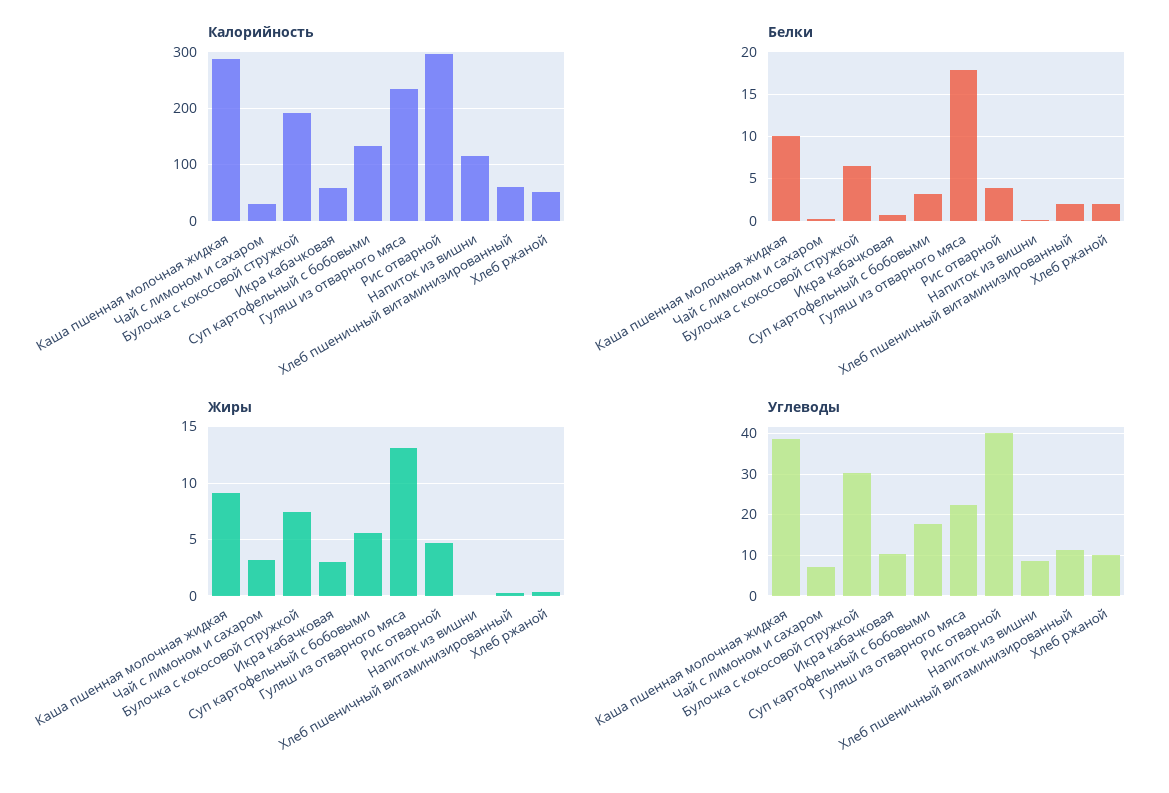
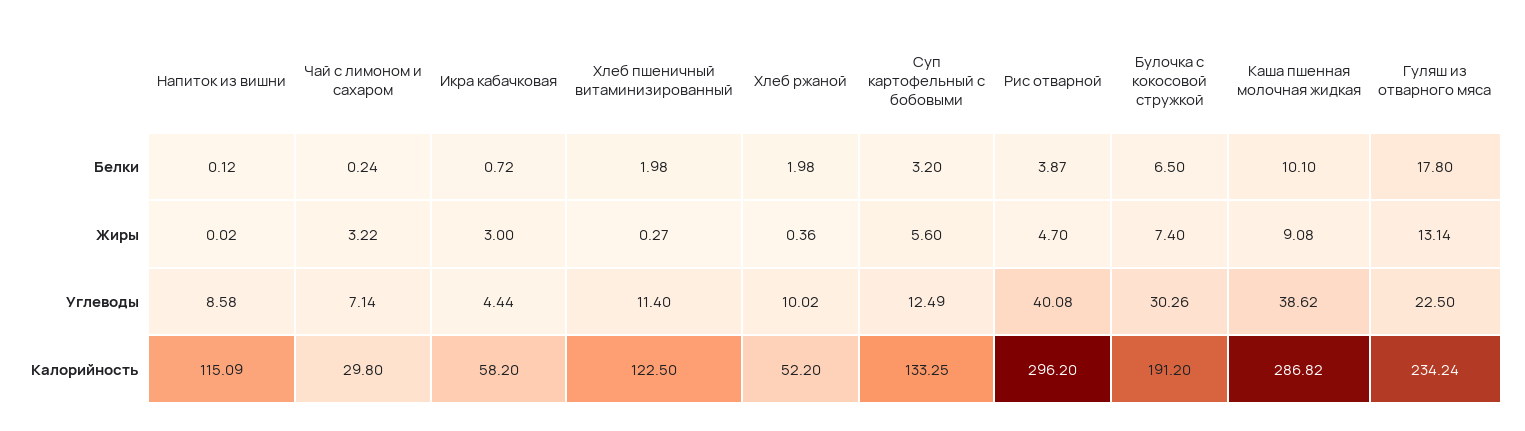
Калорийность, Хлеб пшеничный витаминизированный: 60 -> 122.5
Углеводы, Икра кабачковая: 10 -> 4.44
Углеводы, Суп картофельный с бобовыми: 18 -> 12.49

